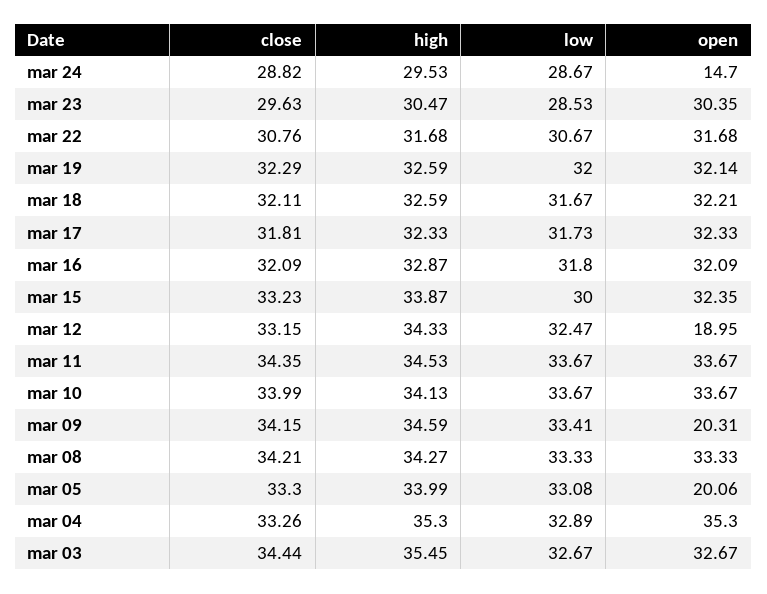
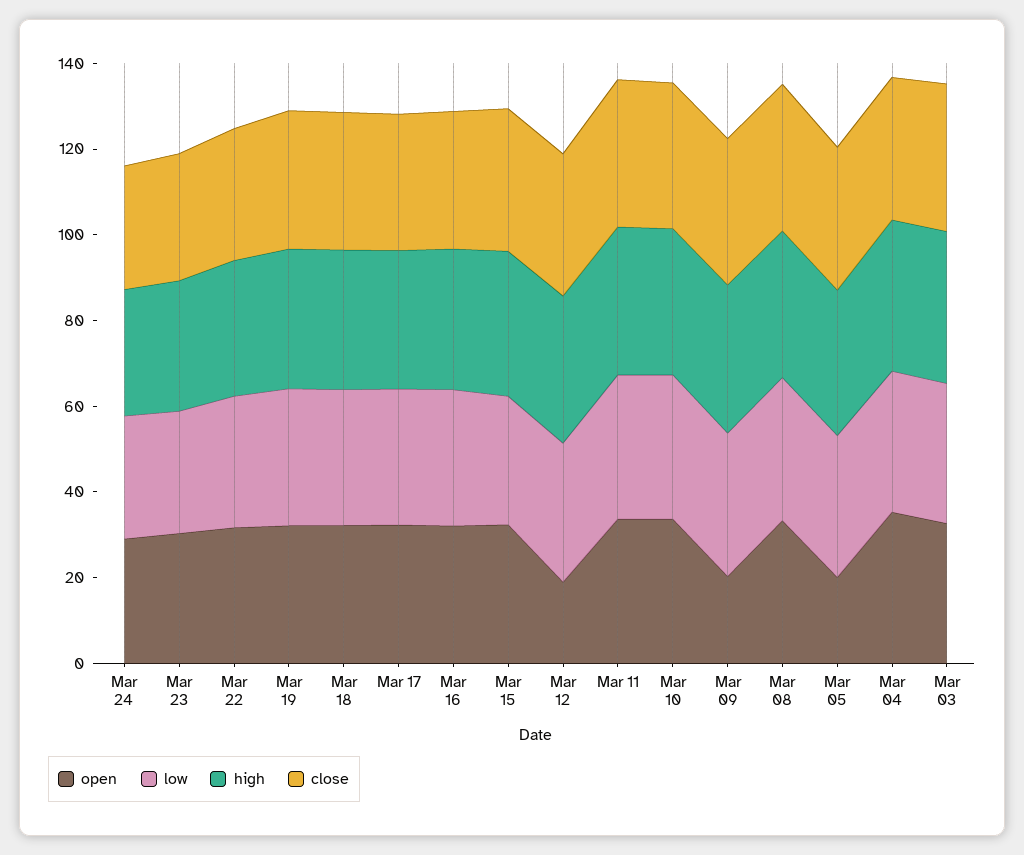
open, mar 24: 14.7 -> 30

